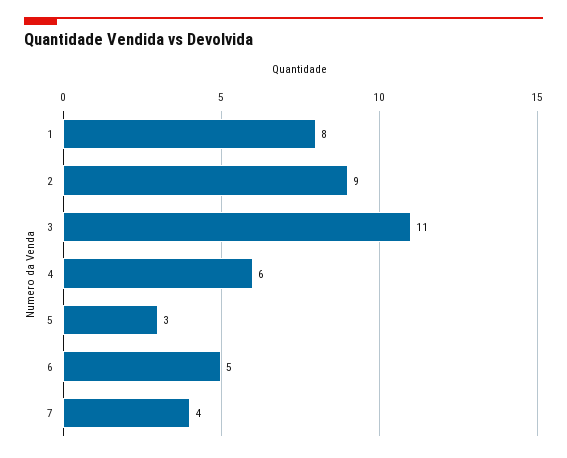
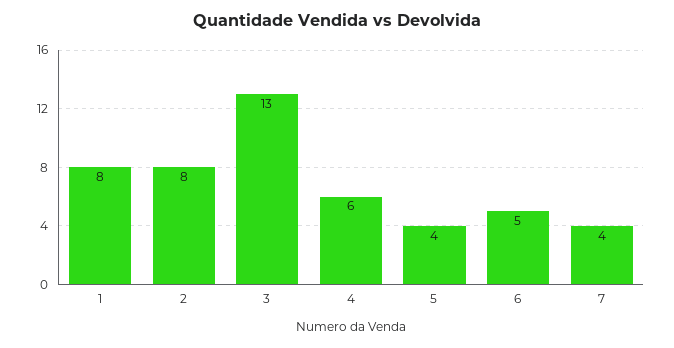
2: 9 -> 8
3: 11 -> 13
5: 3 -> 4

